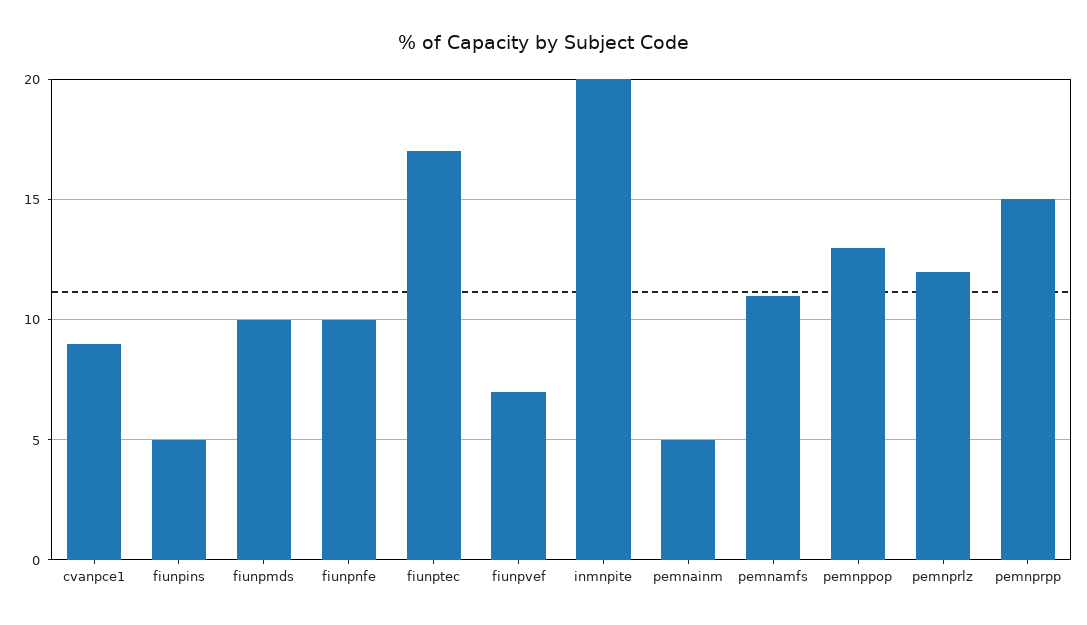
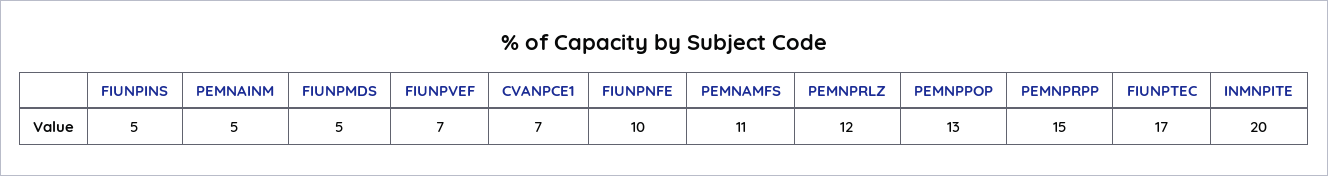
cvanpce1: 9 -> 7
fiunpmds: 10 -> 5

